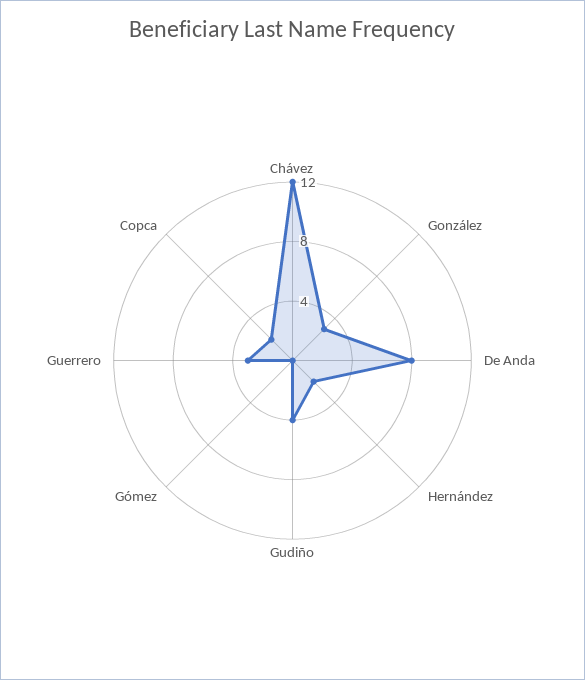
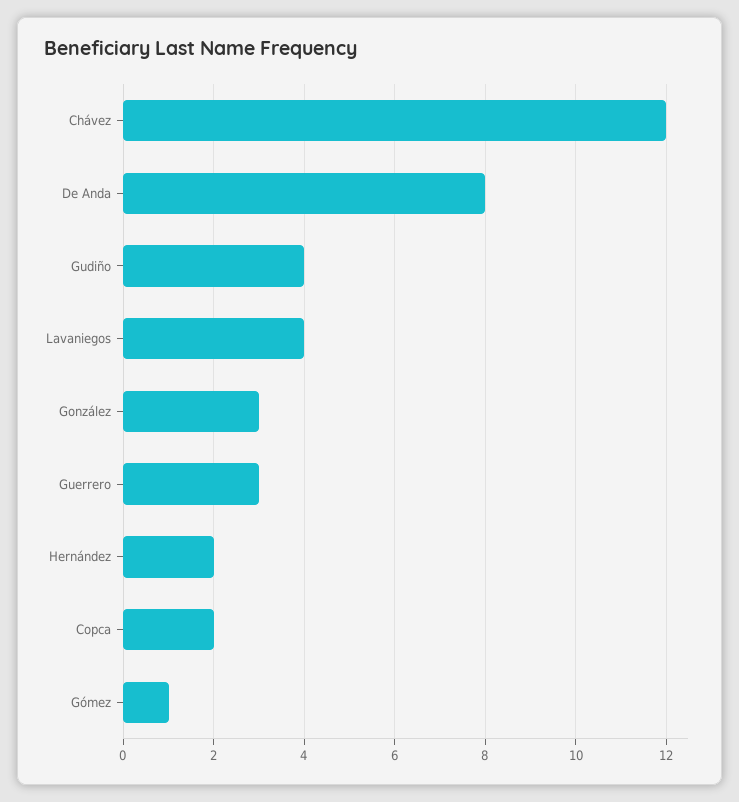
Gómez: 0 -> 1
Lavaniegos: none -> 4

